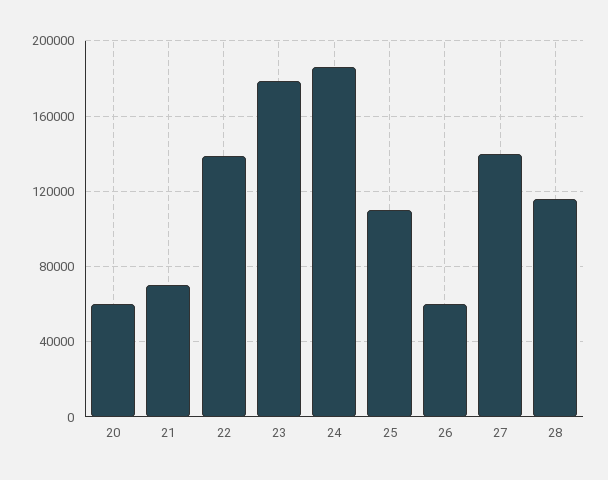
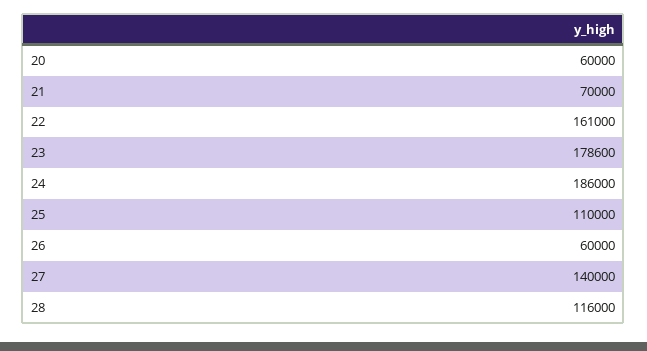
22: 140000 -> 161000

